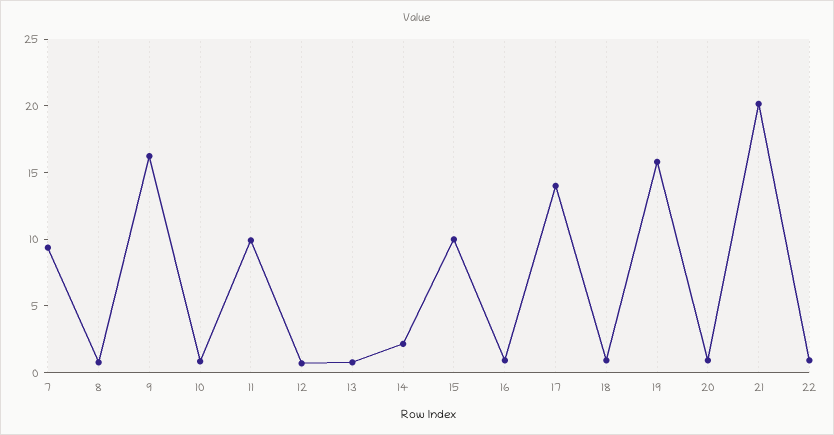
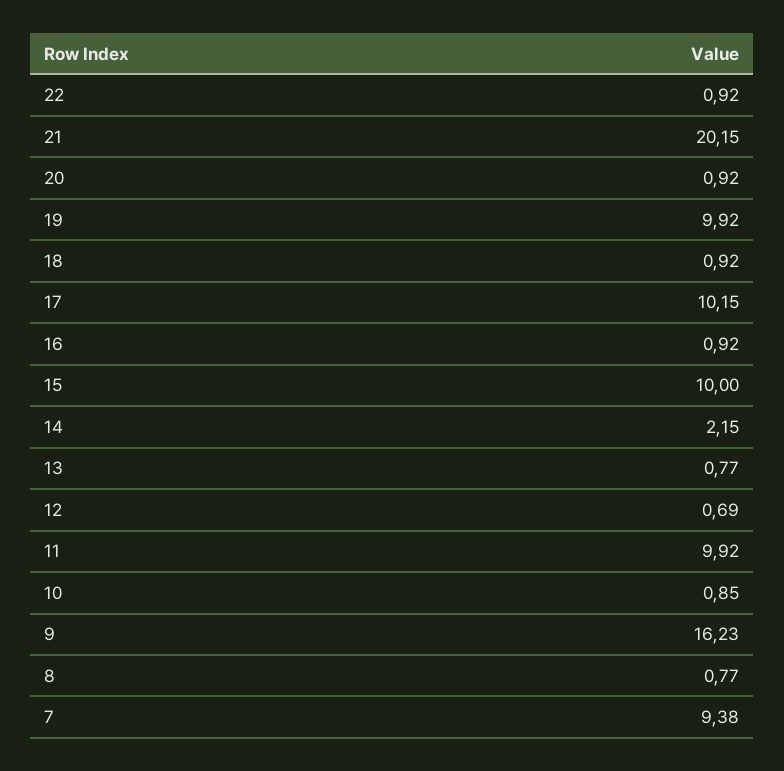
17: 14 -> 10.15
19: 16 -> 9.92

